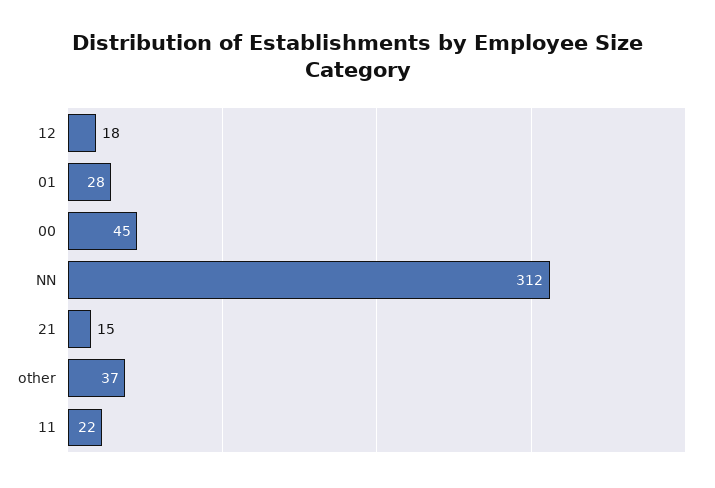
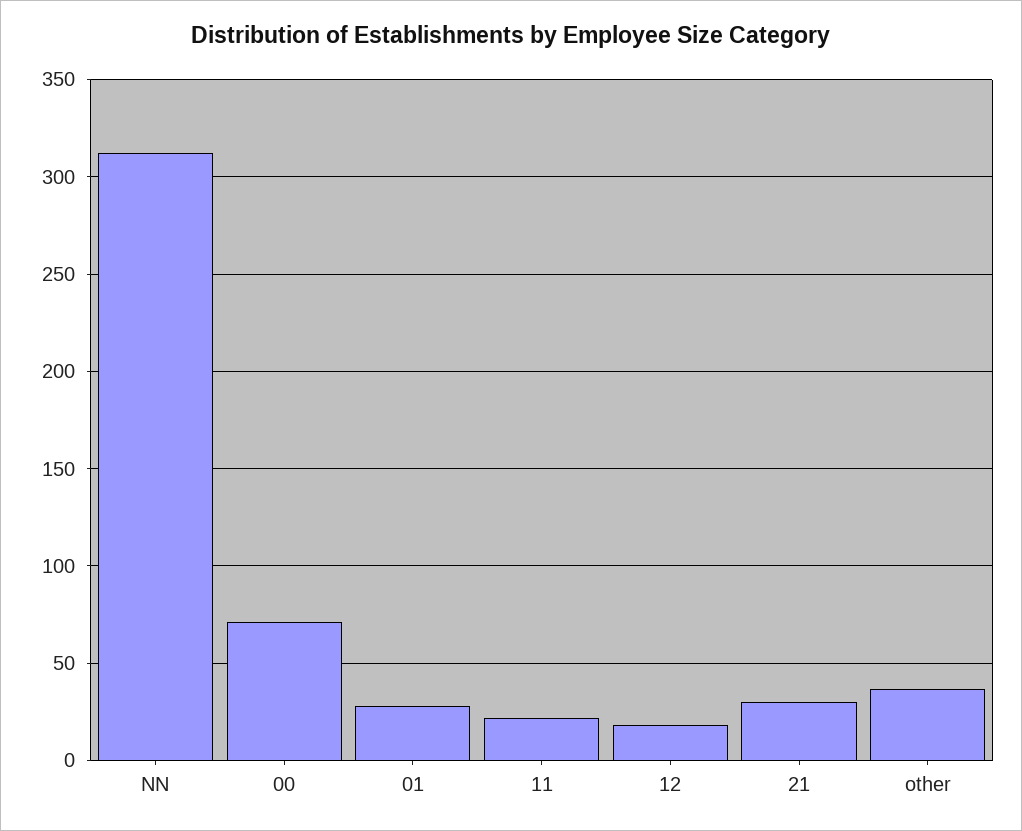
00: 45 -> 70
21: 15 -> 30

